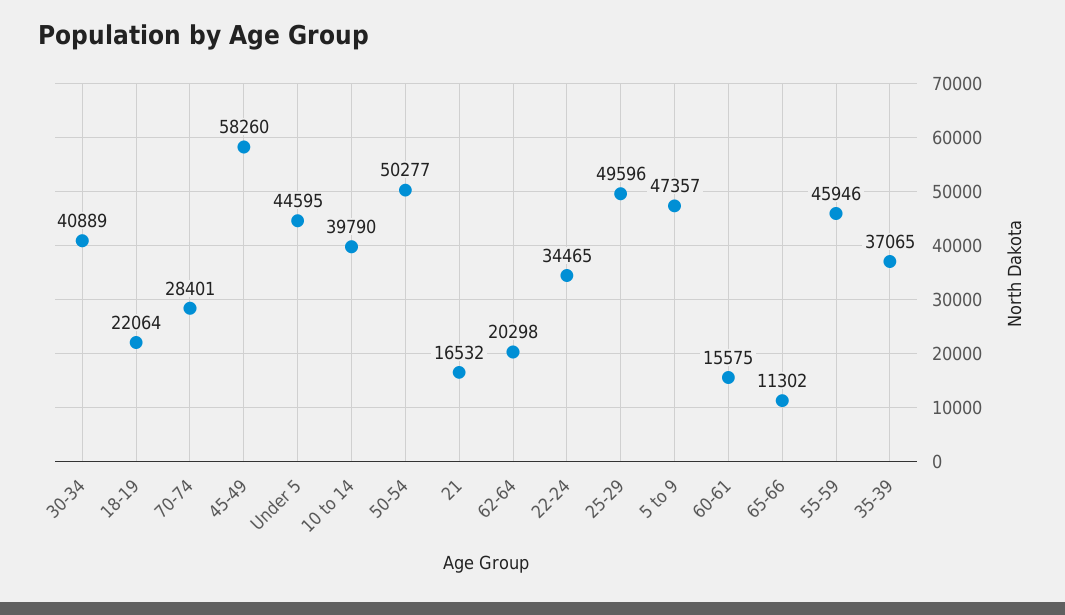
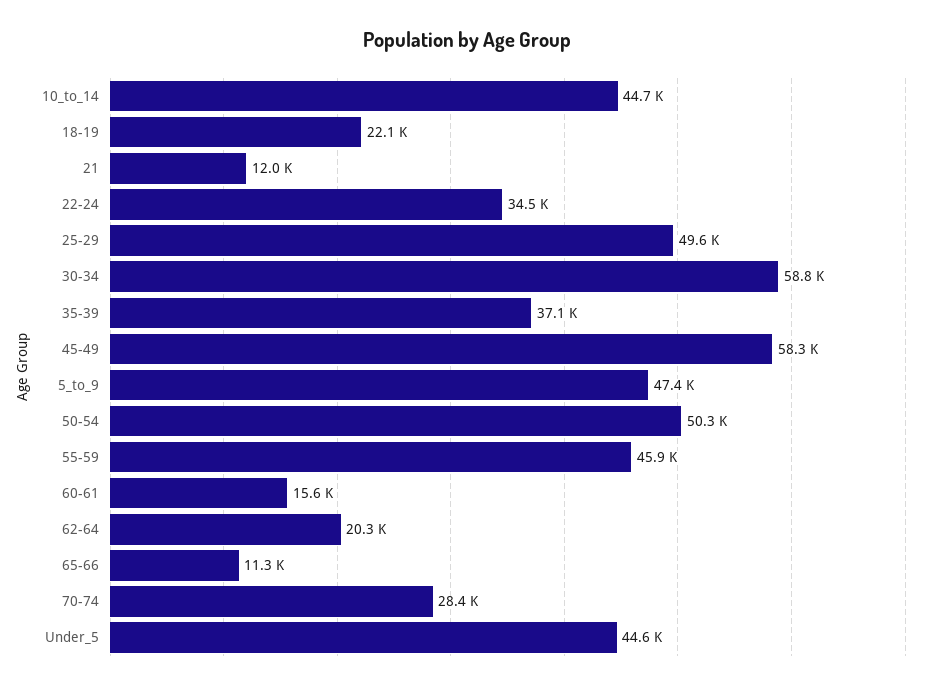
30-34: 40889 -> 58800
10 to 14: 39790 -> 44700
21: 16532 -> 12000

